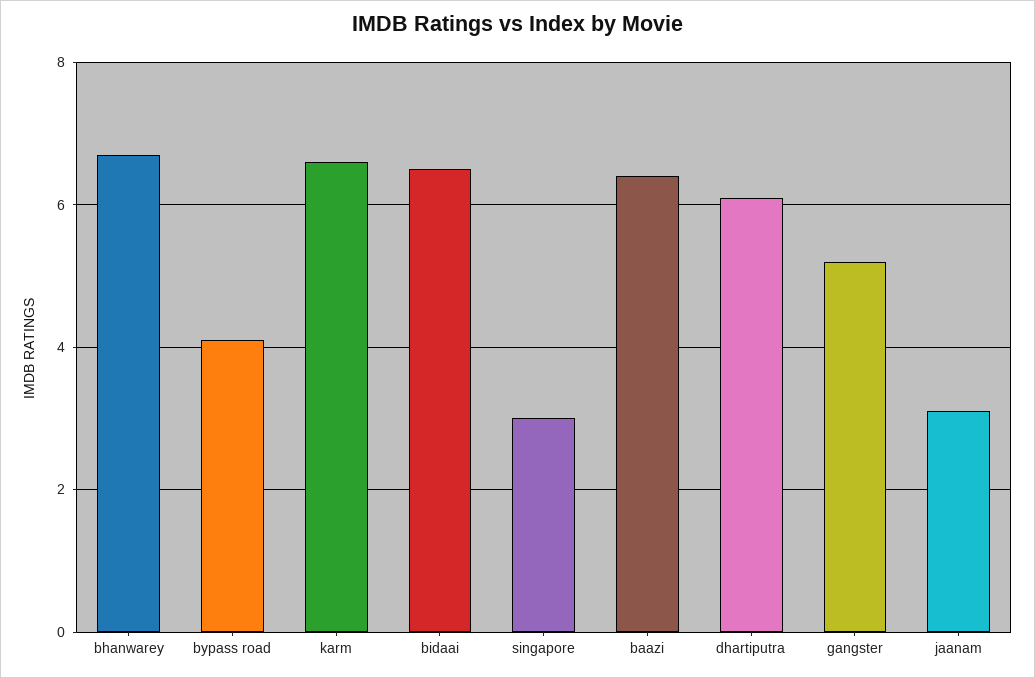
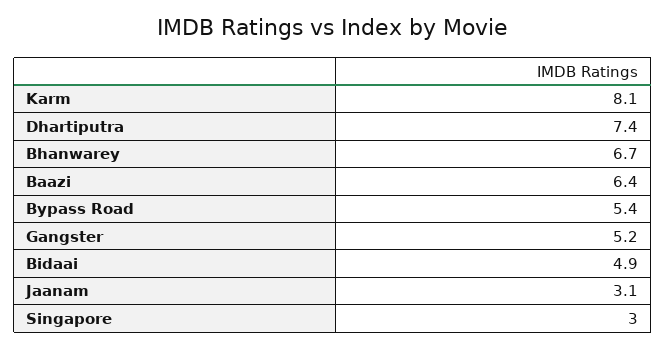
bypass road: 4 -> 5.4
karm: 6.5 -> 8.1
bidaai: 6.5 -> 4.9
dhartiputra: 6 -> 7.4

